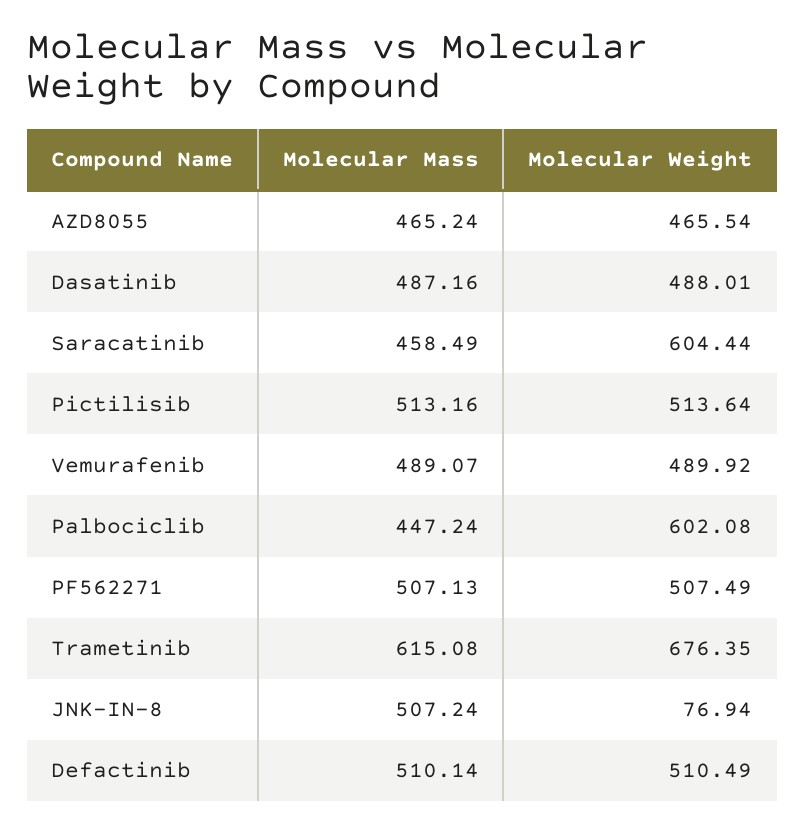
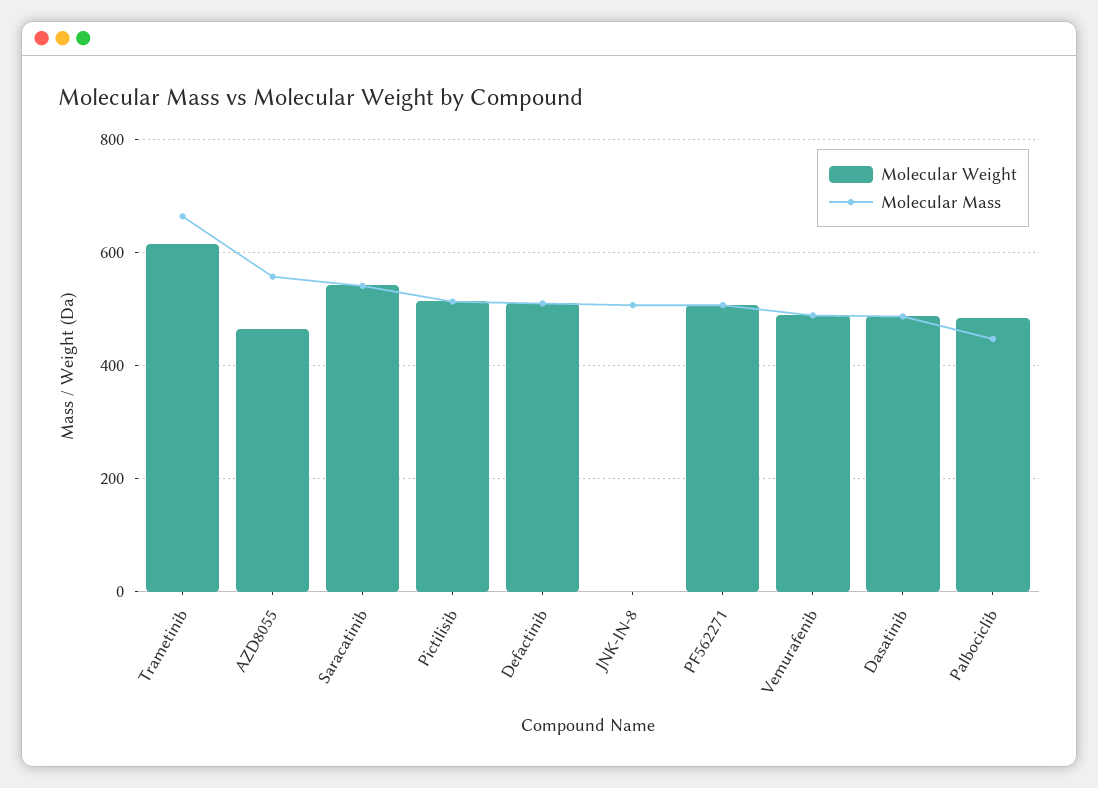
Molecular Mass, AZD8055: 465.24 -> 560
Molecular Mass, Saracatinib: 458.49 -> 540
Molecular Weight, Saracatinib: 604.44 -> 540
Molecular Weight, Palbociclib: 602.08 -> 480
Molecular Mass, Trametinib: 615.08 -> 660
Molecular Weight, Trametinib: 676.35 -> 620
Molecular Weight, JNK-IN-8: 76.94 -> 0

